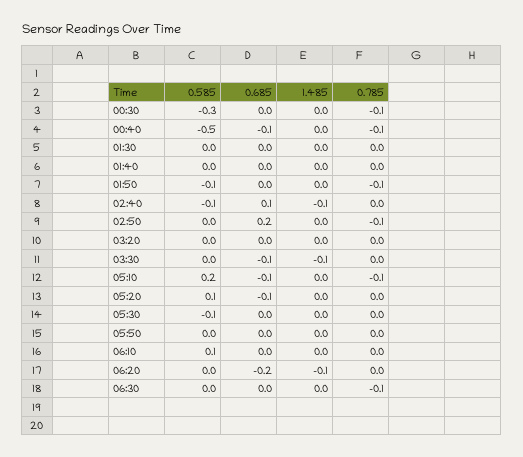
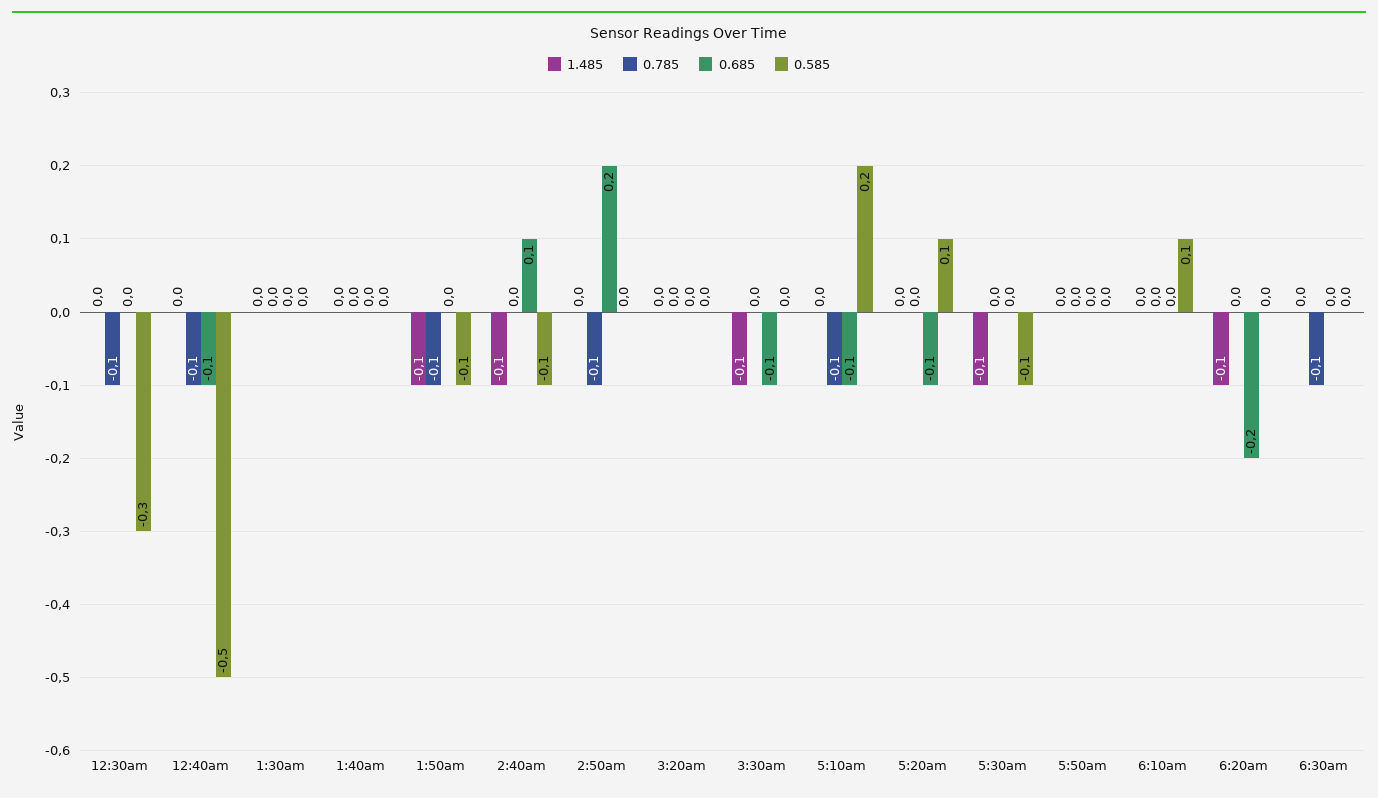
1.485, 01:50: 0 -> -0.1
1.485, 05:30: 0 -> -0.1

